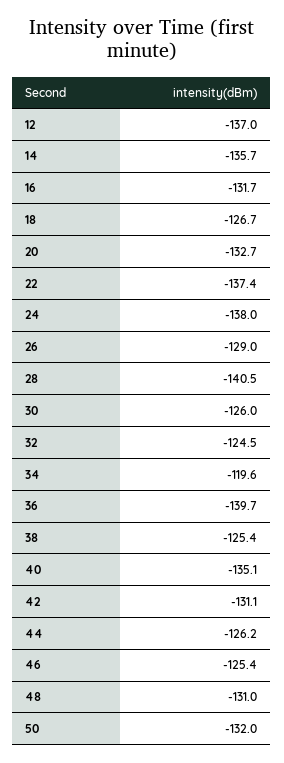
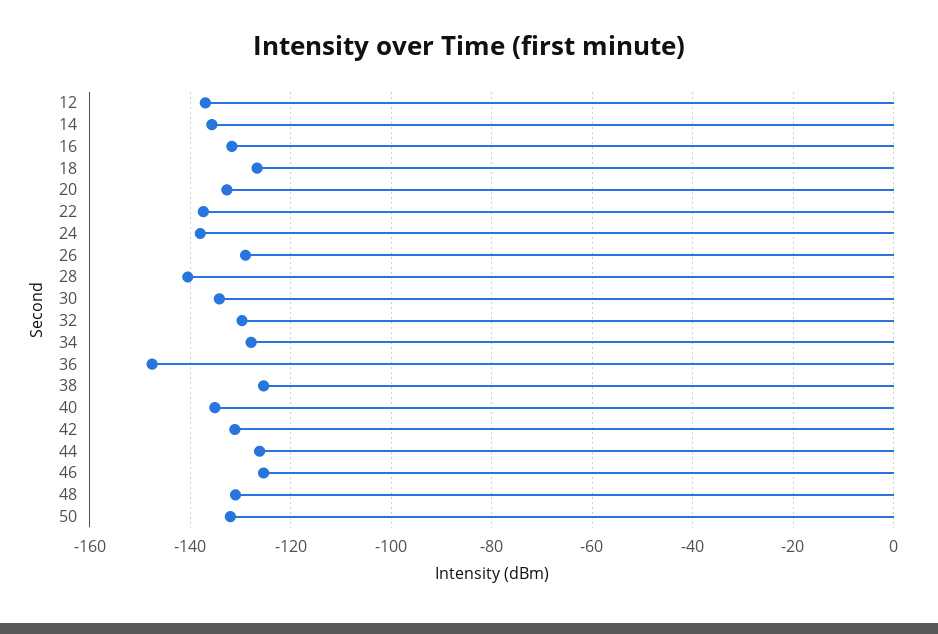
30: -126 -> -134
32: -124.5 -> -130
34: -119.6 -> -128
36: -139.7 -> -148

